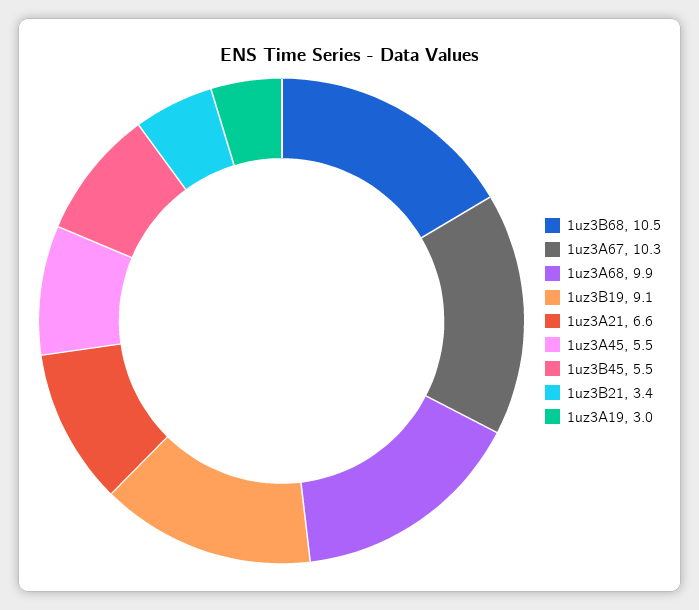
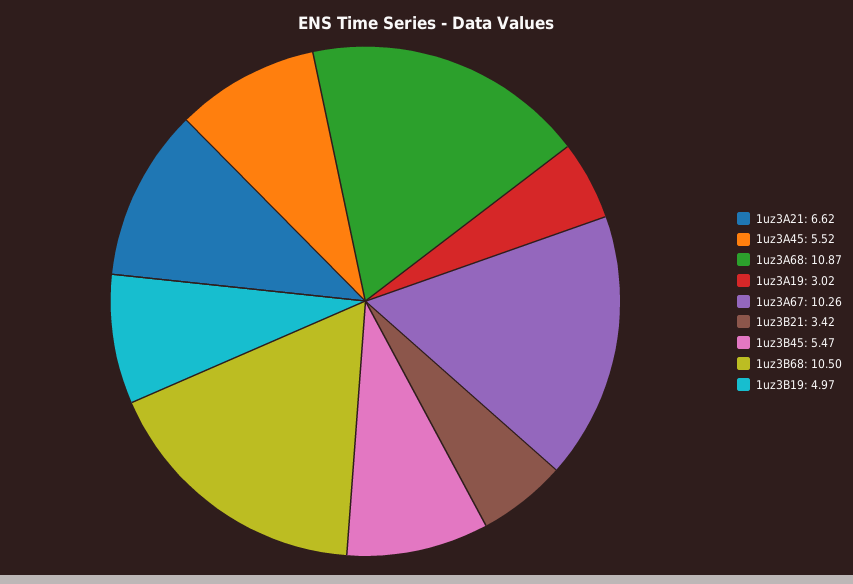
1uz3A68: 9.9 -> 10.87
1uz3B19: 9.1 -> 4.97

